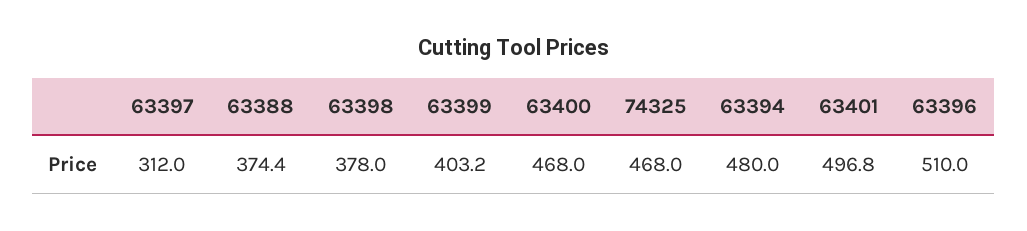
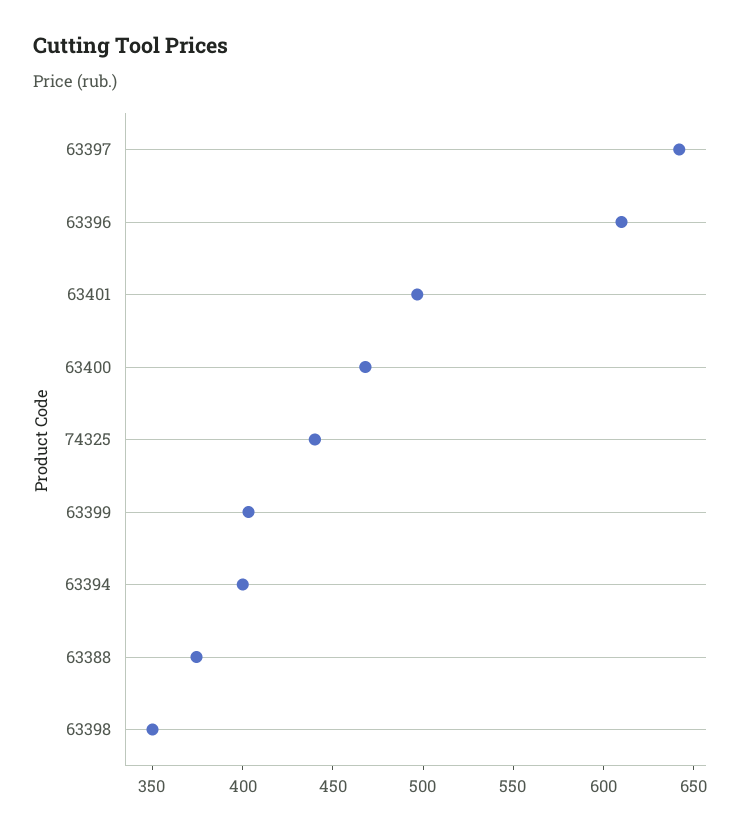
63397: 312 -> 640
63398: 378 -> 350
74325: 468 -> 440
63394: 480 -> 400
63396: 510 -> 610

